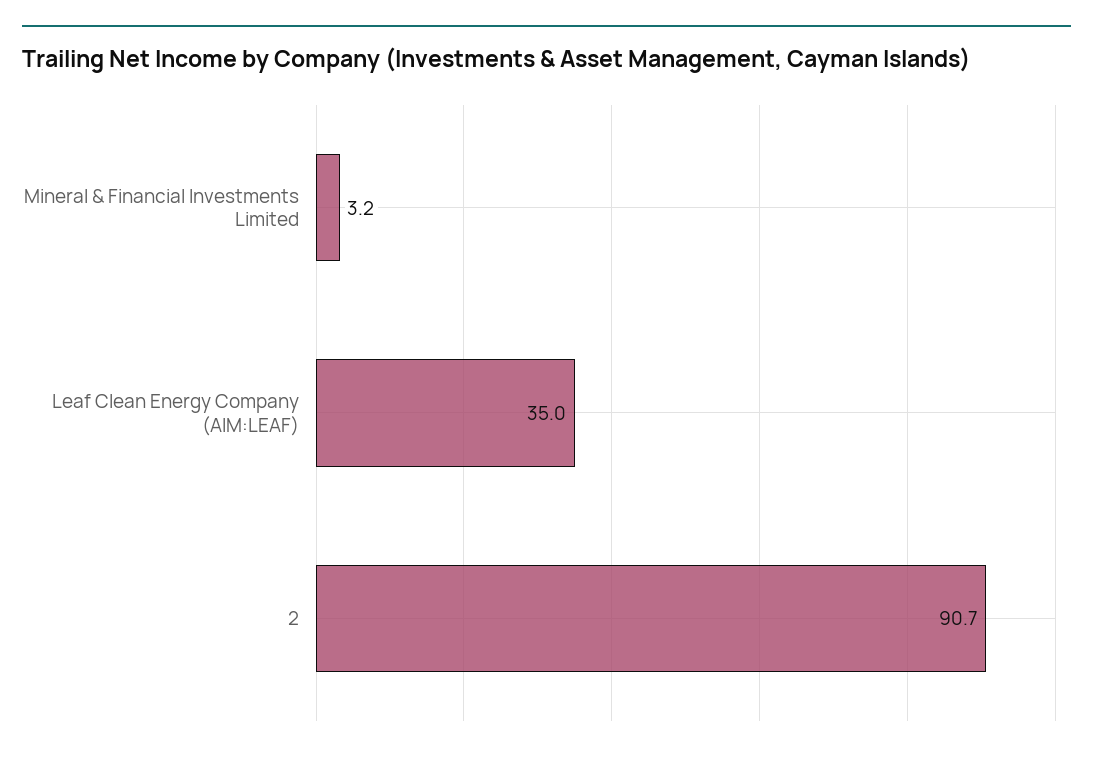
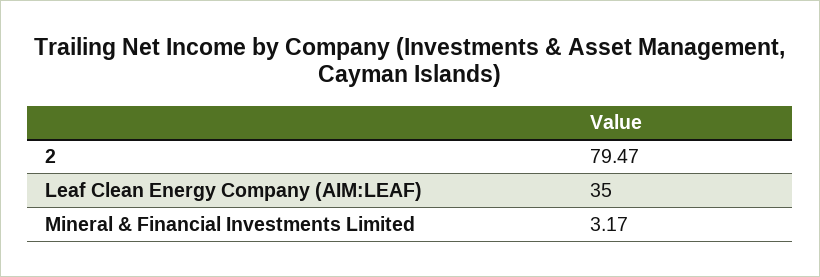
2: 90.7 -> 79.47

